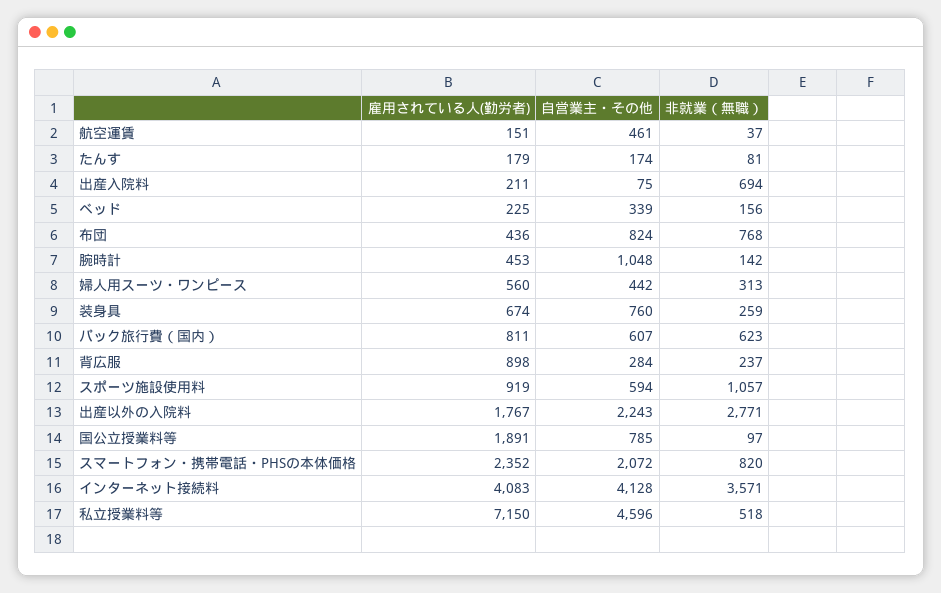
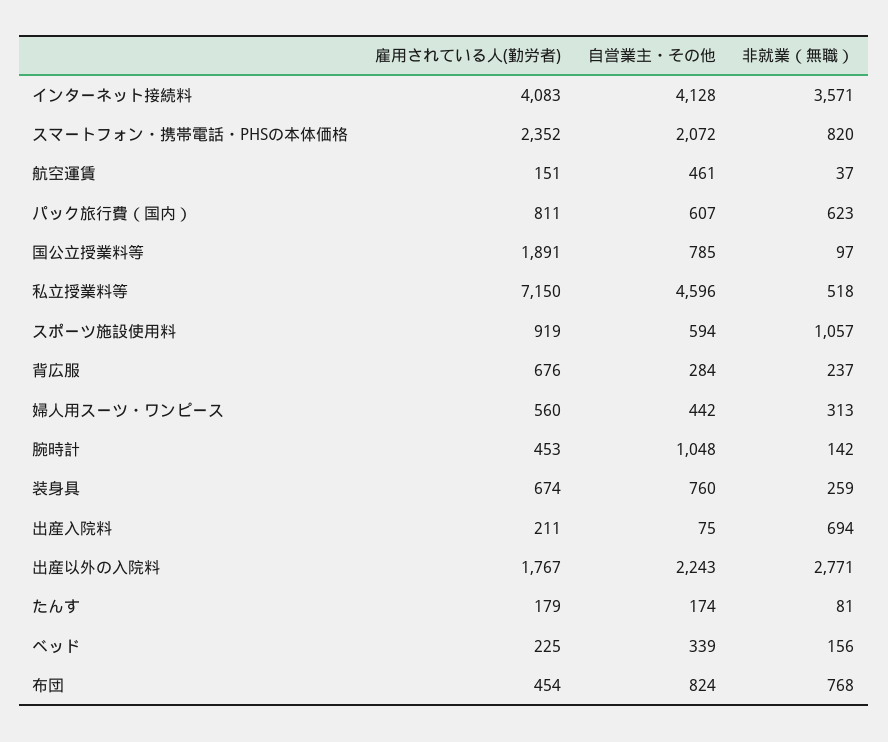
雇用されている人(勤労者), 布団: 436 -> 454
雇用されている人(勤労者), 背広服: 898 -> 676

